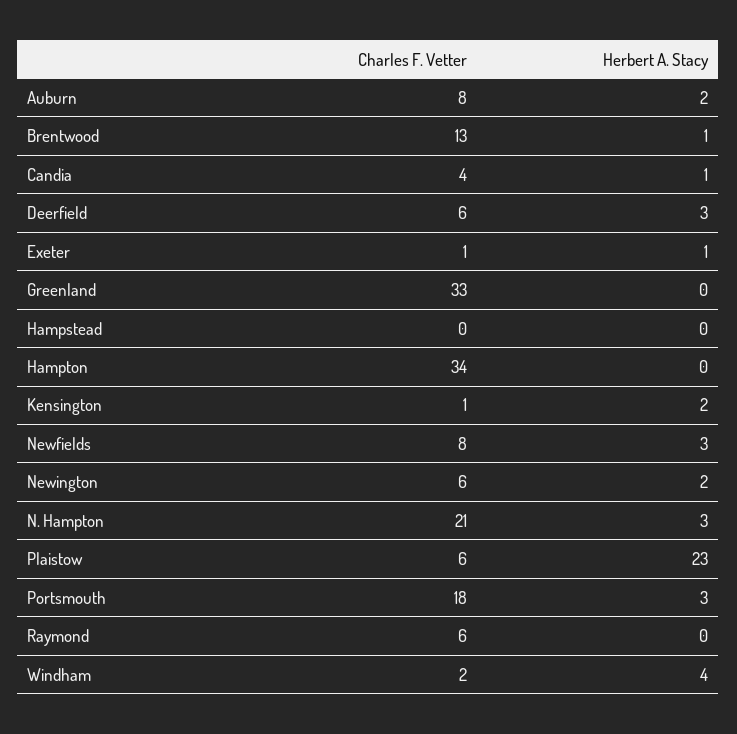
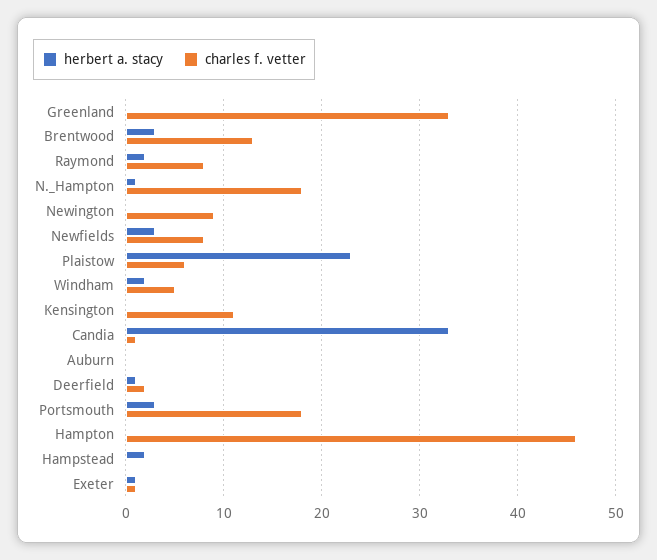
Charles F. Vetter, Auburn: 8 -> 0
Herbert A. Stacy, Auburn: 2 -> 0
Herbert A. Stacy, Brentwood: 1 -> 3
Charles F. Vetter, Candia: 4 -> 1
Herbert A. Stacy, Candia: 1 -> 33
Charles F. Vetter, Deerfield: 6 -> 2
Herbert A. Stacy, Deerfield: 3 -> 1
Herbert A. Stacy, Hampstead: 0 -> 2
Charles F. Vetter, Hampton: 34 -> 46
Charles F. Vetter, Kensington: 1 -> 11
Herbert A. Stacy, Kensington: 2 -> 0
Charles F. Vetter, Newington: 6 -> 9
Herbert A. Stacy, Newington: 2 -> 0
Charles F. Vetter, N. Hampton: 21 -> 18
Herbert A. Stacy, N. Hampton: 3 -> 1
Charles F. Vetter, Raymond: 6 -> 8
Herbert A. Stacy, Raymond: 0 -> 2
Charles F. Vetter, Windham: 2 -> 5
Herbert A. Stacy, Windham: 4 -> 2

